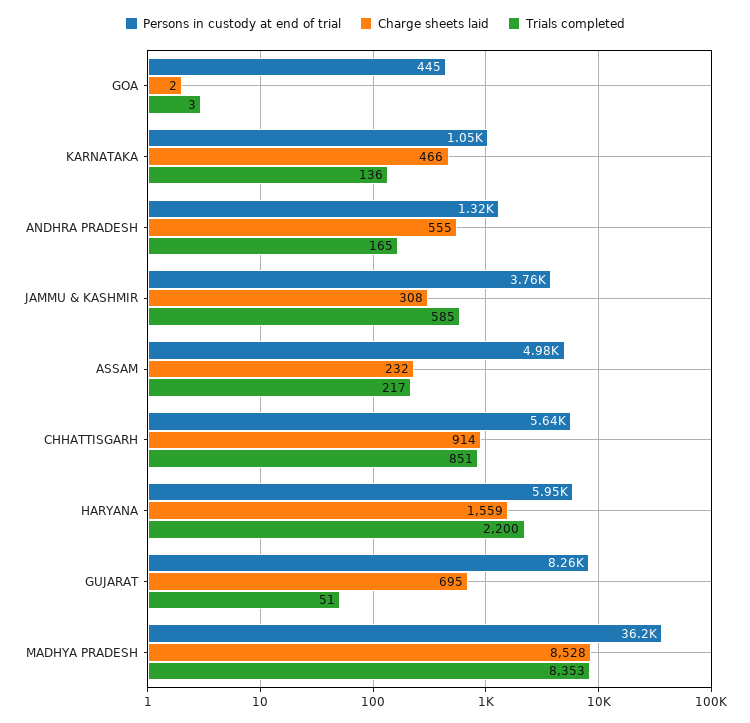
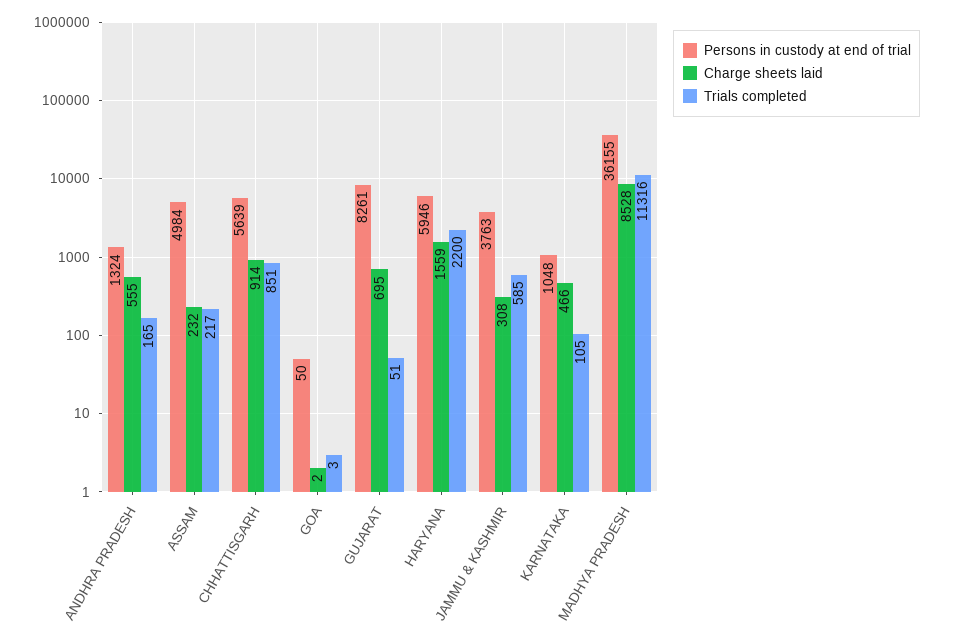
Persons in custody at end of trial, GOA: 445 -> 50
Trials completed, KARNATAKA: 136 -> 105
Trials completed, MADHYA PRADESH: 8353 -> 11316

